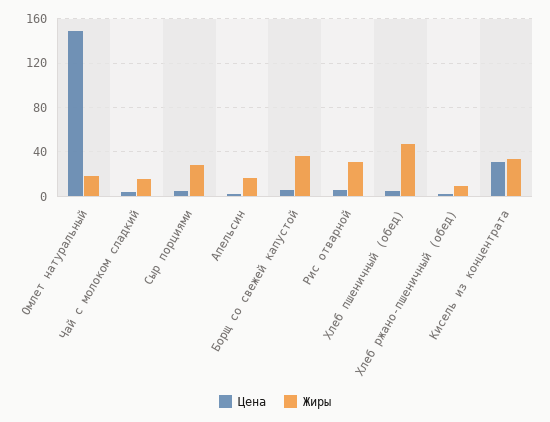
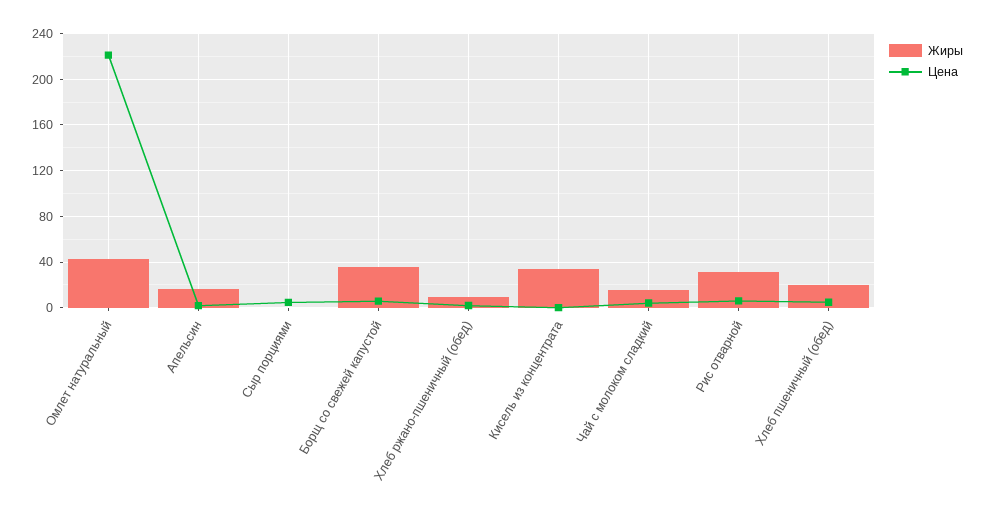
Цена, Омлет натуральный: 150 -> 220
Жиры, Омлет натуральный: 20 -> 40
Жиры, Сыр порциями: 30 -> 0
Жиры, Хлеб пшеничный (обед): 50 -> 20
Цена, Кисель из концентрата: 30 -> 0

